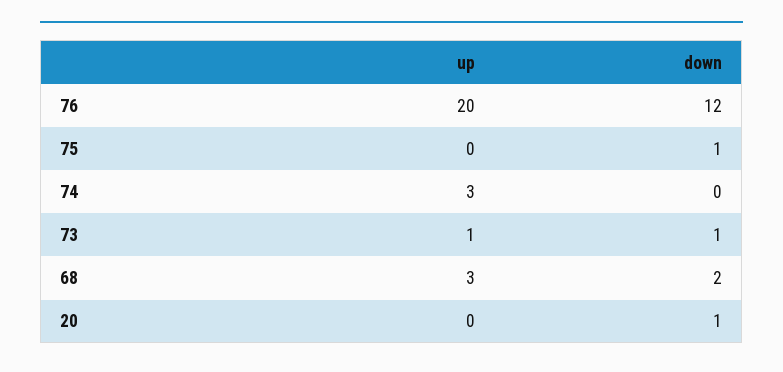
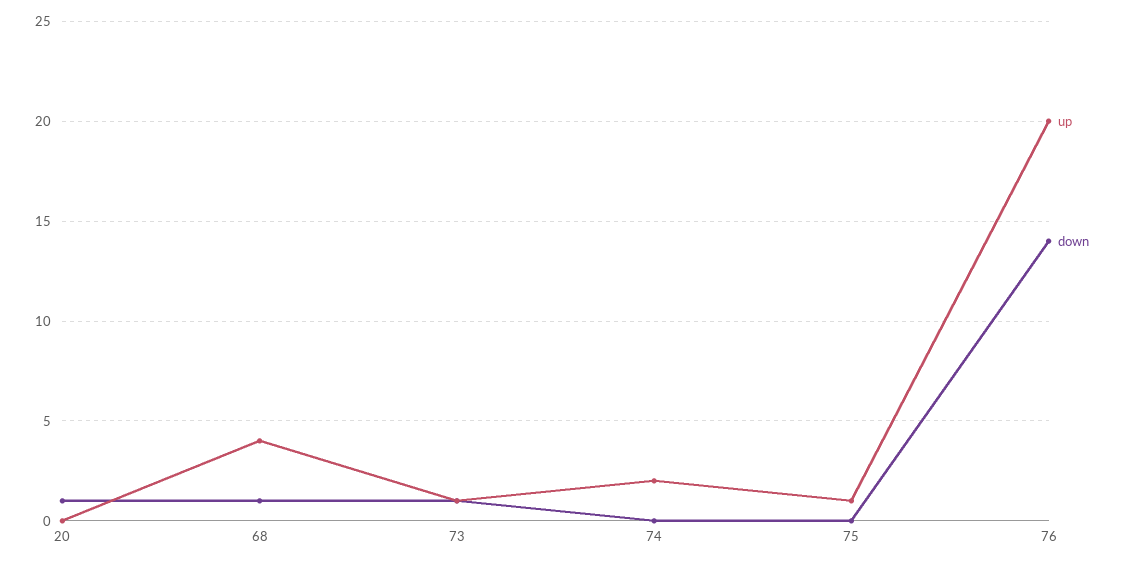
down, 76: 12 -> 14
up, 75: 0 -> 1
down, 75: 1 -> 0
up, 74: 3 -> 2
up, 68: 3 -> 4
down, 68: 2 -> 1

